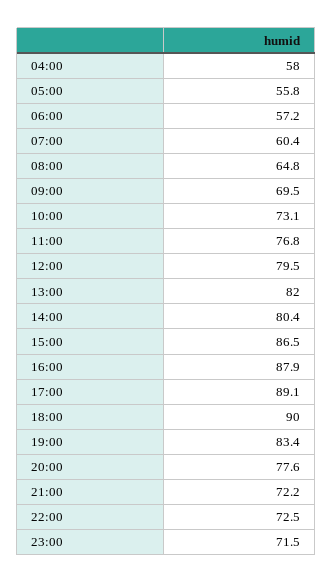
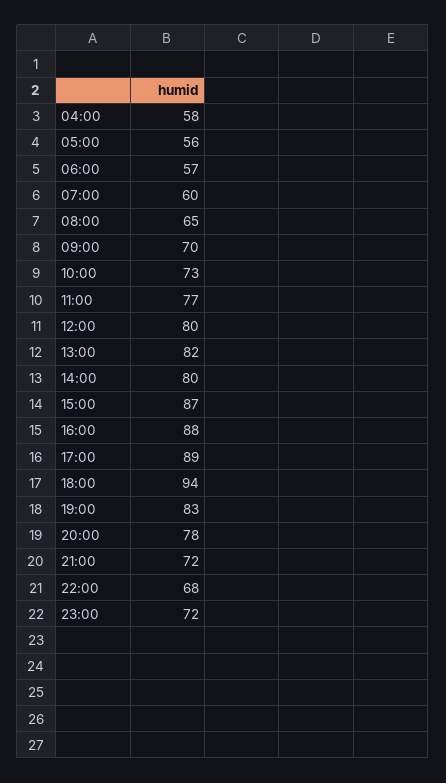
18:00: 90 -> 94
22:00: 72.5 -> 68

